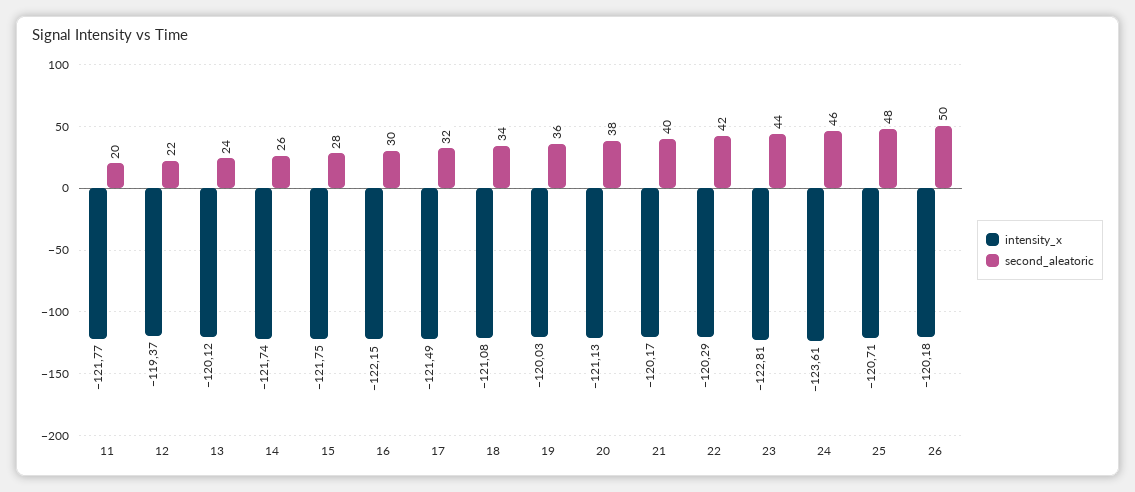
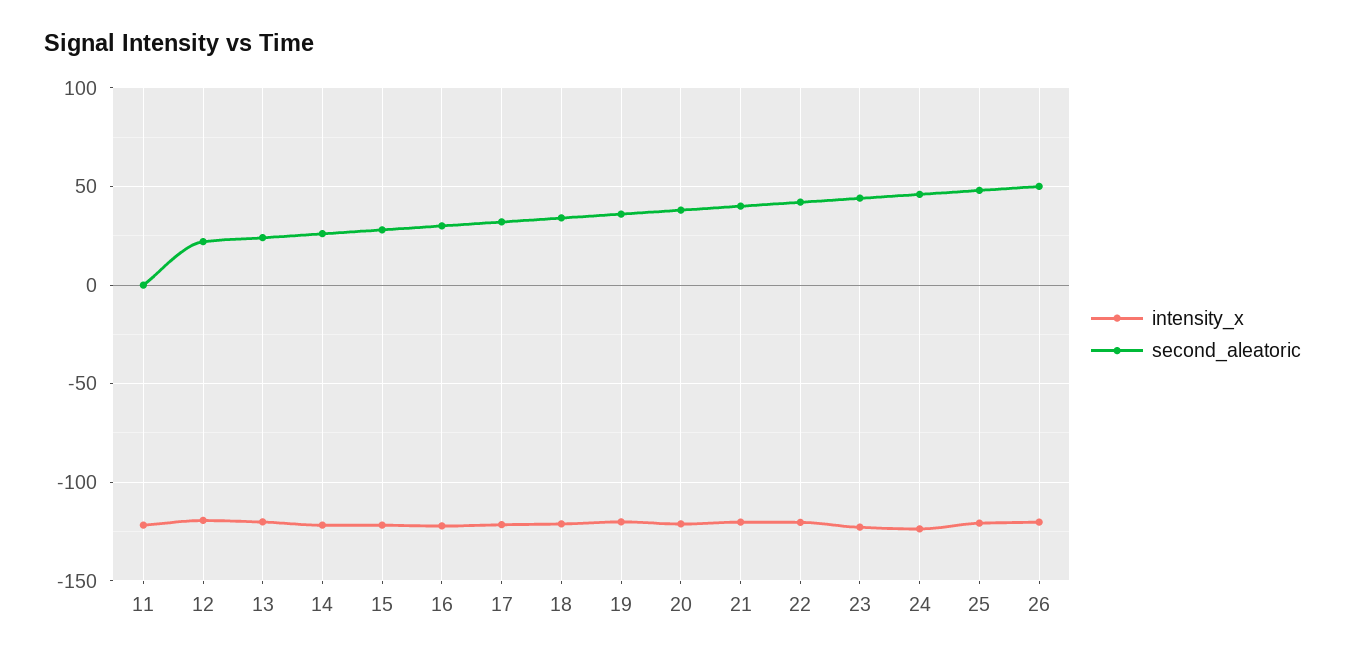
second_aleatoric, 11: 20 -> 0

